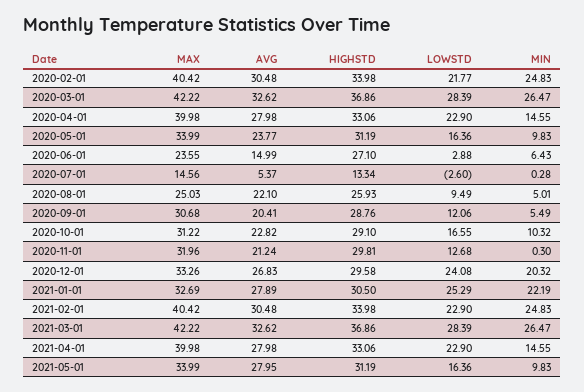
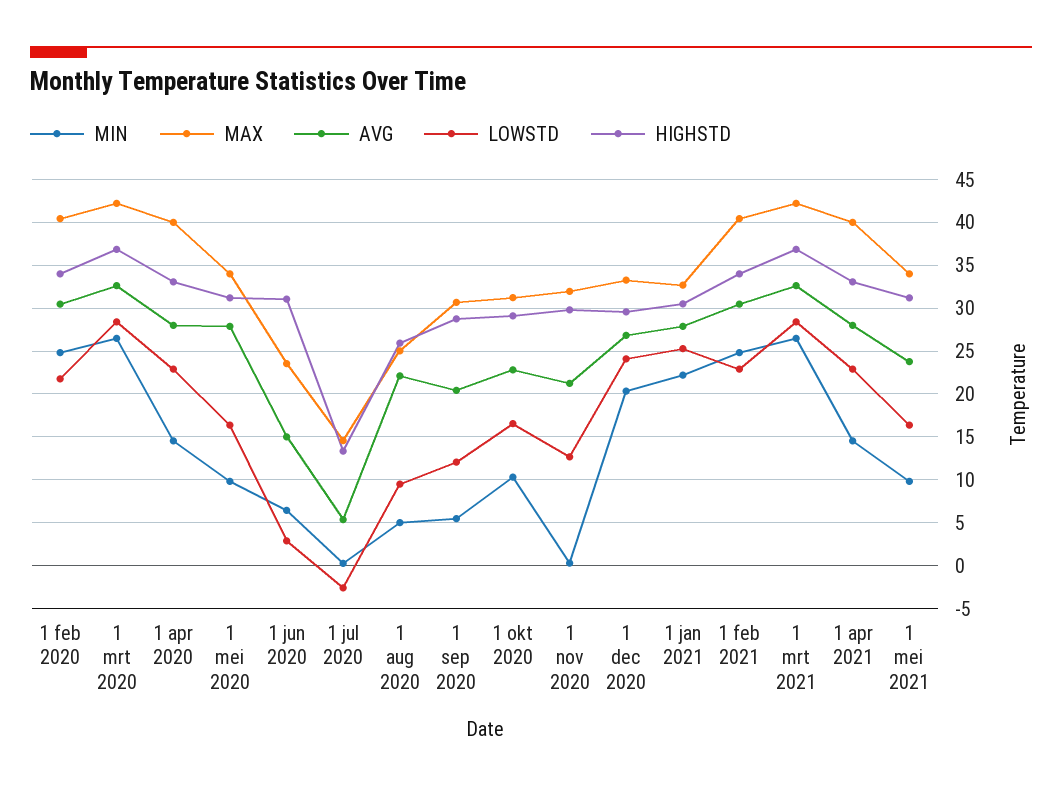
AVG, 2020-05-01: 23.77 -> 28
HIGHSTD, 2020-06-01: 27.1 -> 31
AVG, 2021-05-01: 27.95 -> 24

